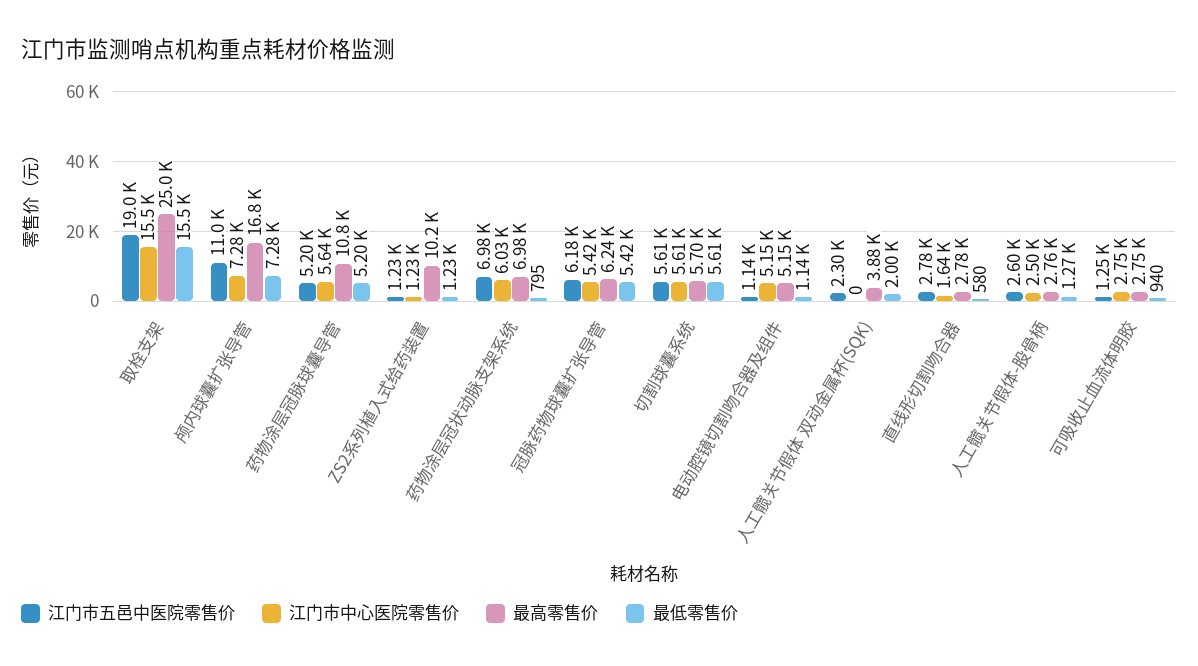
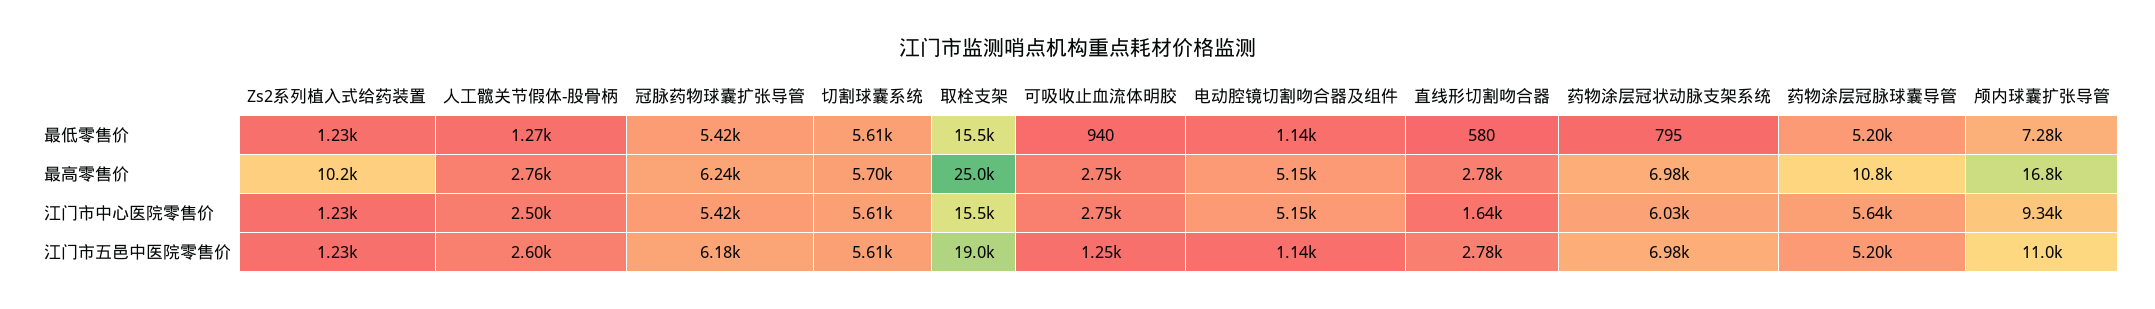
江门市中心医院零售价, 颅内球囊扩张导管: 7280 -> 9340
江门市五邑中医院零售价, 人工髋关节假体 双动金属杯(SQK): 2300 -> none
江门市中心医院零售价, 人工髋关节假体 双动金属杯(SQK): 0 -> none
最高零售价, 人工髋关节假体 双动金属杯(SQK): 3880 -> none
最低零售价, 人工髋关节假体 双动金属杯(SQK): 2000 -> none

